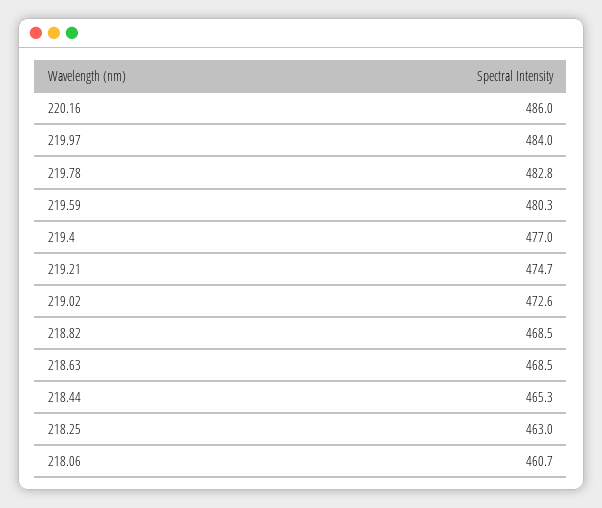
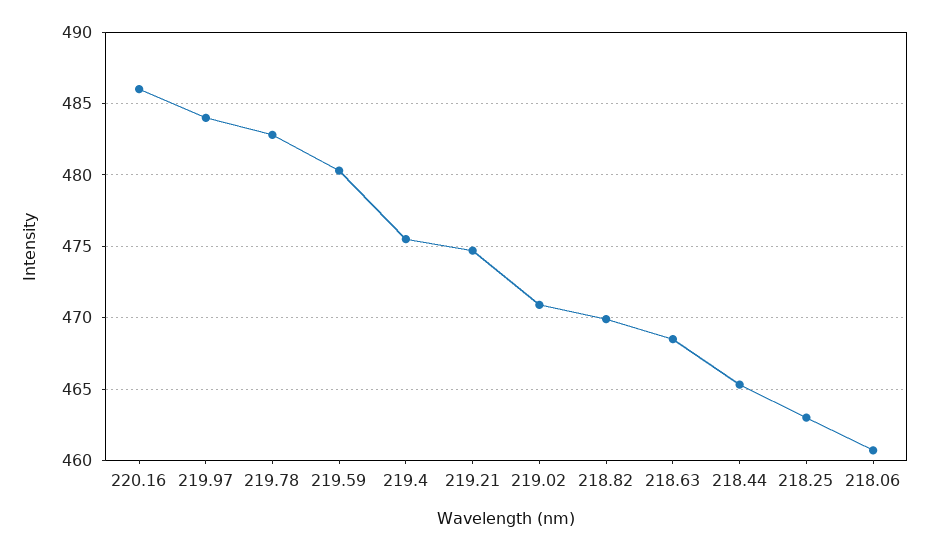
219.4: 477 -> 475.5
219.02: 472.6 -> 471
218.82: 468.5 -> 470

